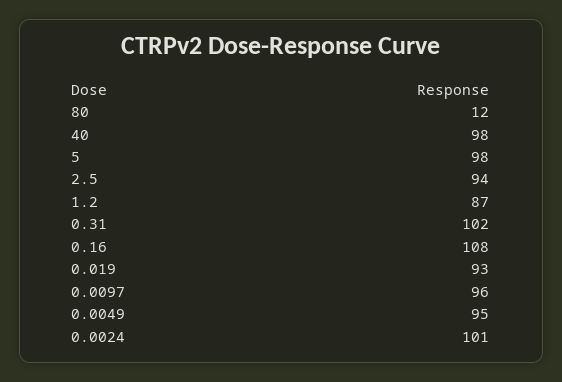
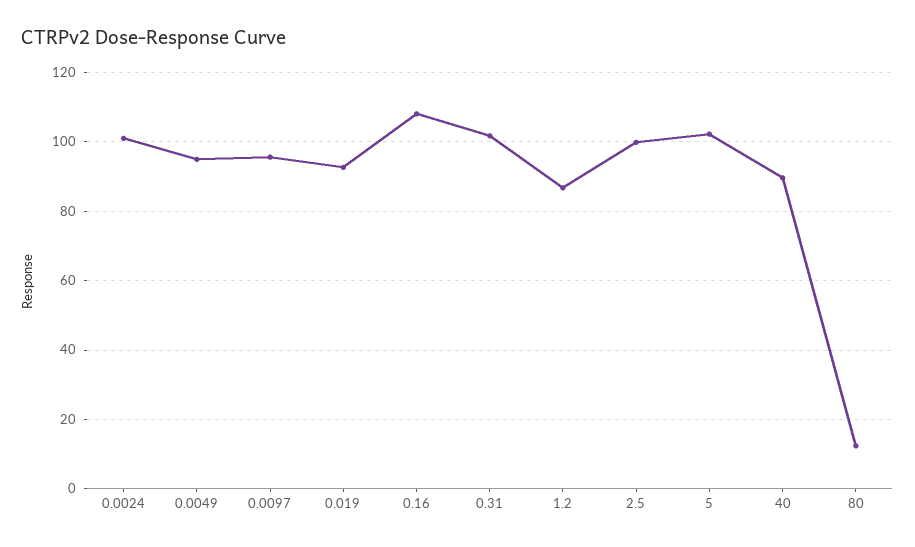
40: 98 -> 90
5: 98 -> 102
2.5: 94 -> 100

